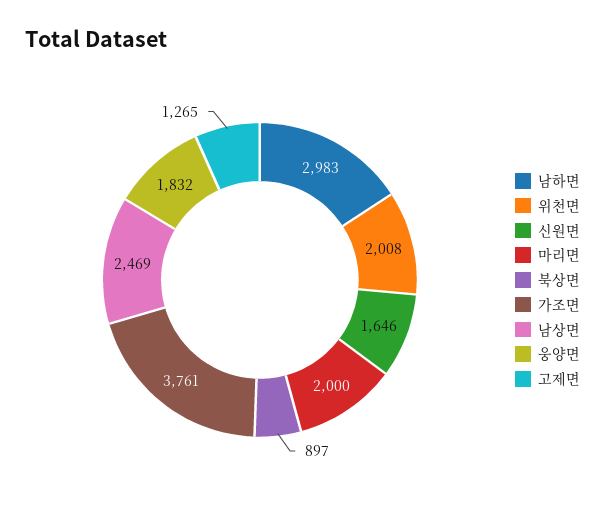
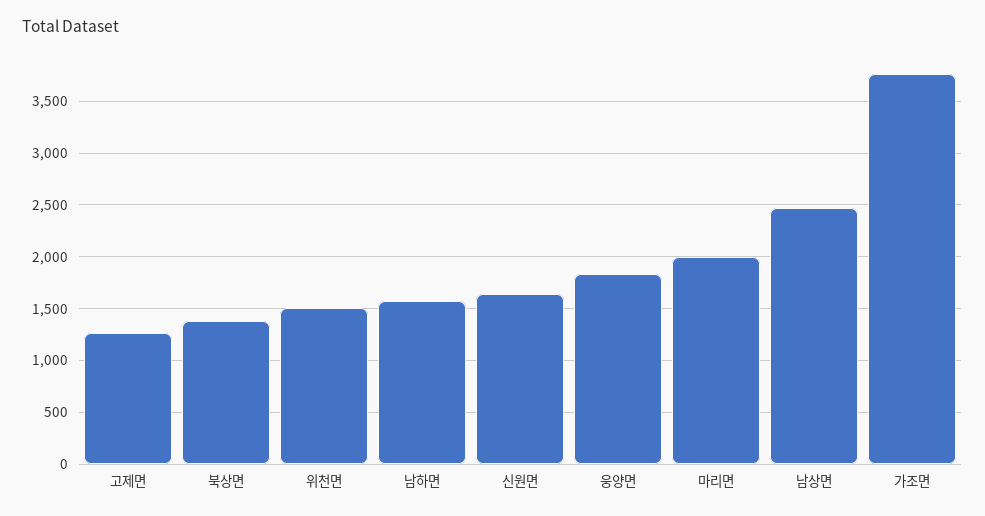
남하면: 2983 -> 1600
위천면: 2008 -> 1500
북상면: 897 -> 1400

